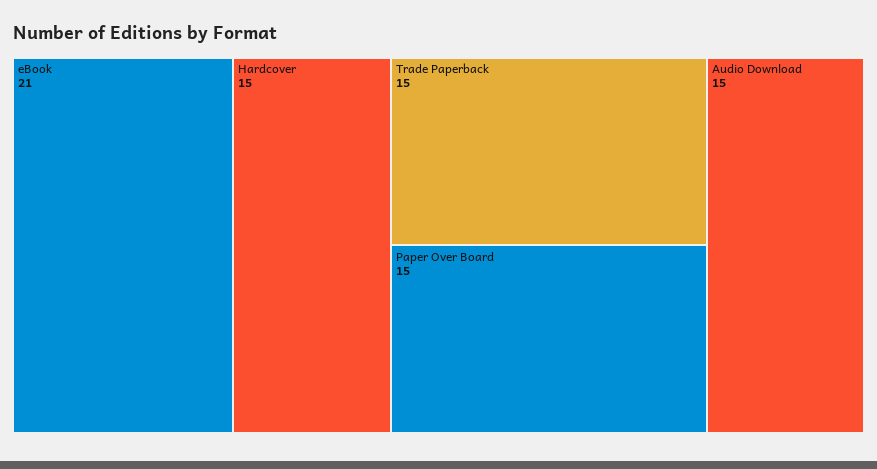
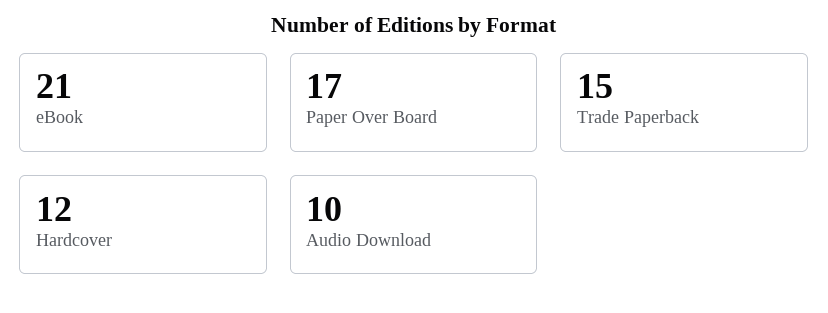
Hardcover: 15 -> 12
Paper Over Board: 15 -> 17
Audio Download: 15 -> 10

